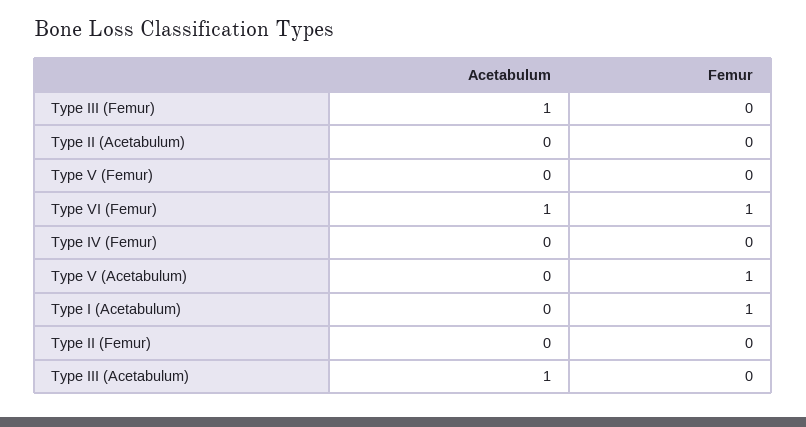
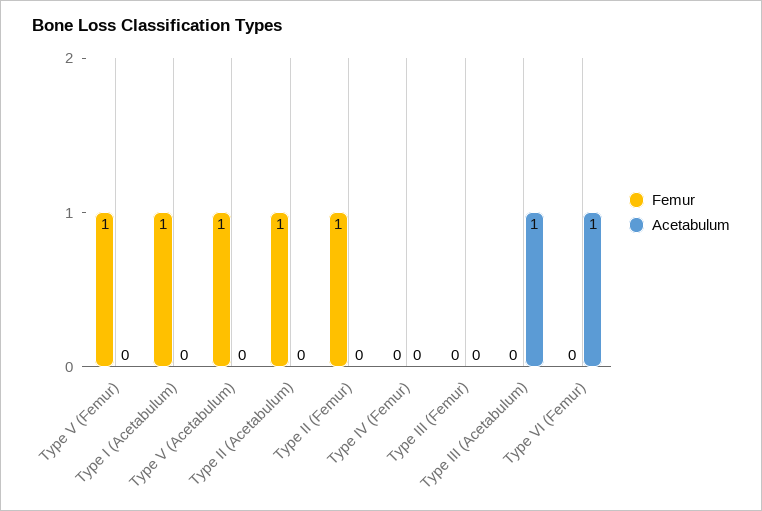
Acetabulum, Type III (Femur): 1 -> 0
Femur, Type II (Acetabulum): 0 -> 1
Femur, Type V (Femur): 0 -> 1
Femur, Type VI (Femur): 1 -> 0
Femur, Type II (Femur): 0 -> 1

